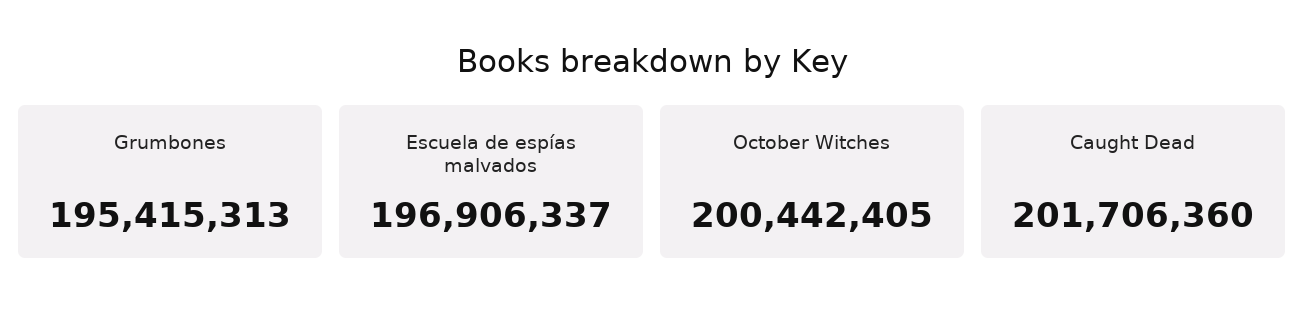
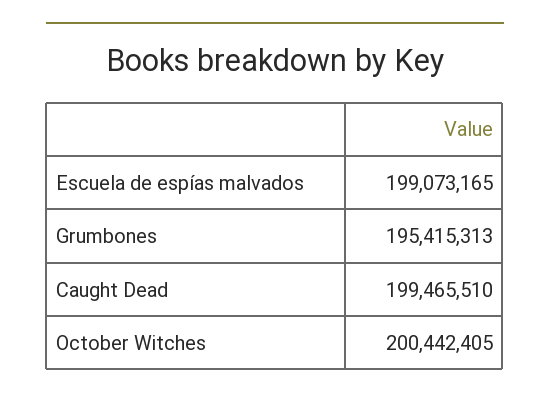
Escuela de espías malvados: 196906337 -> 199073165
Caught Dead: 201706360 -> 199465510

